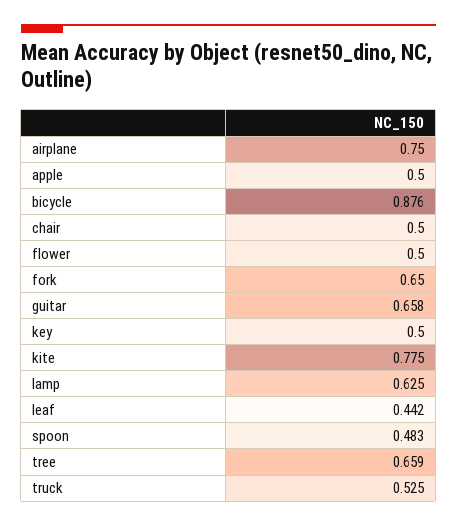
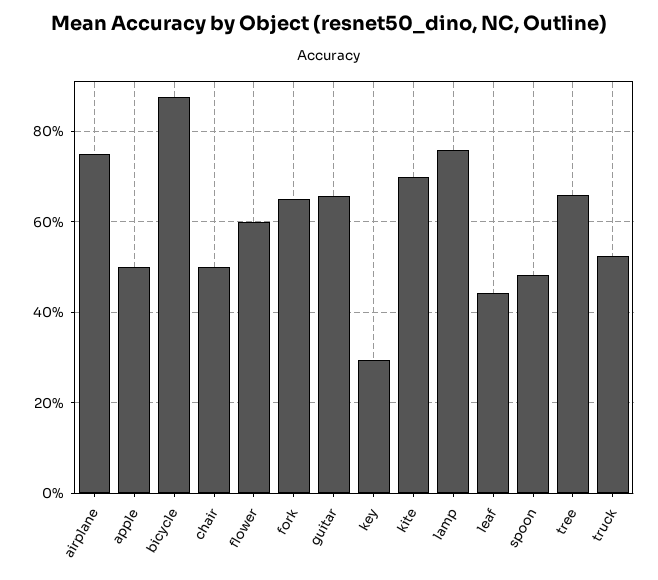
flower: 0.5 -> 0.6
key: 0.5 -> 0.3
kite: 0.775 -> 0.7
lamp: 0.625 -> 0.76

